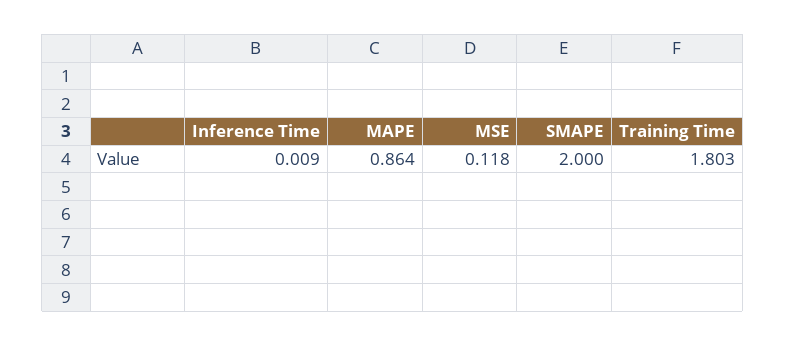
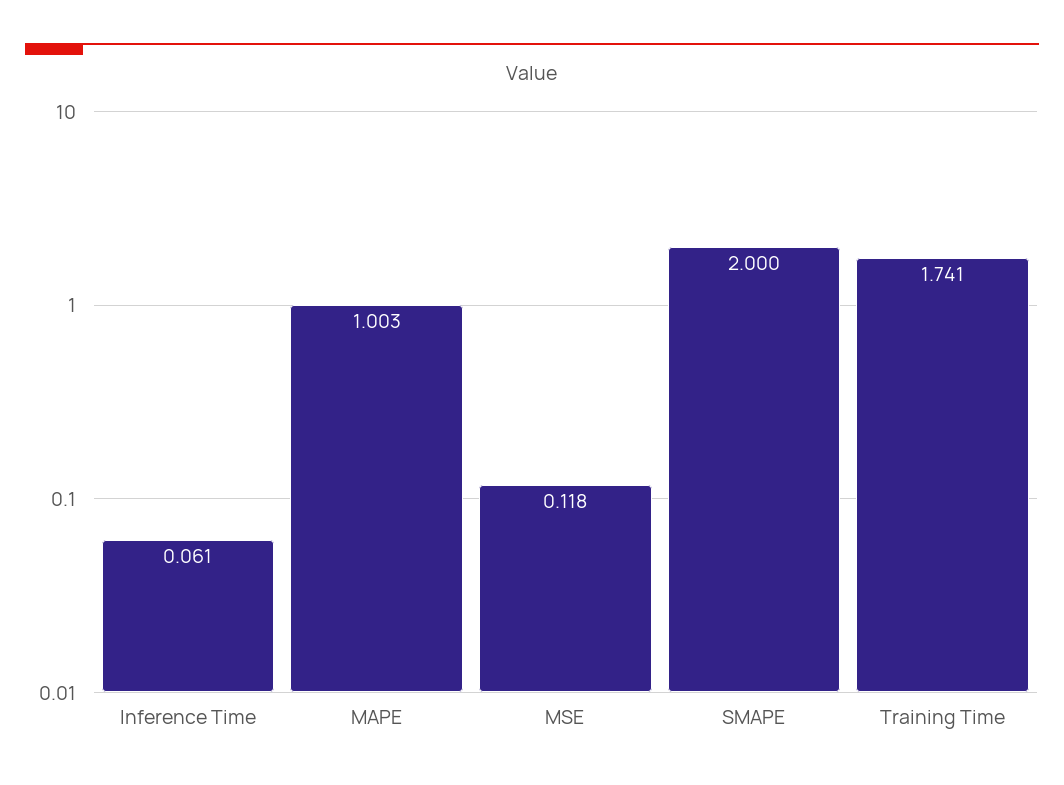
Inference Time: 0.009 -> 0.061
MAPE: 0.864 -> 1.003
Training Time: 1.803 -> 1.741

